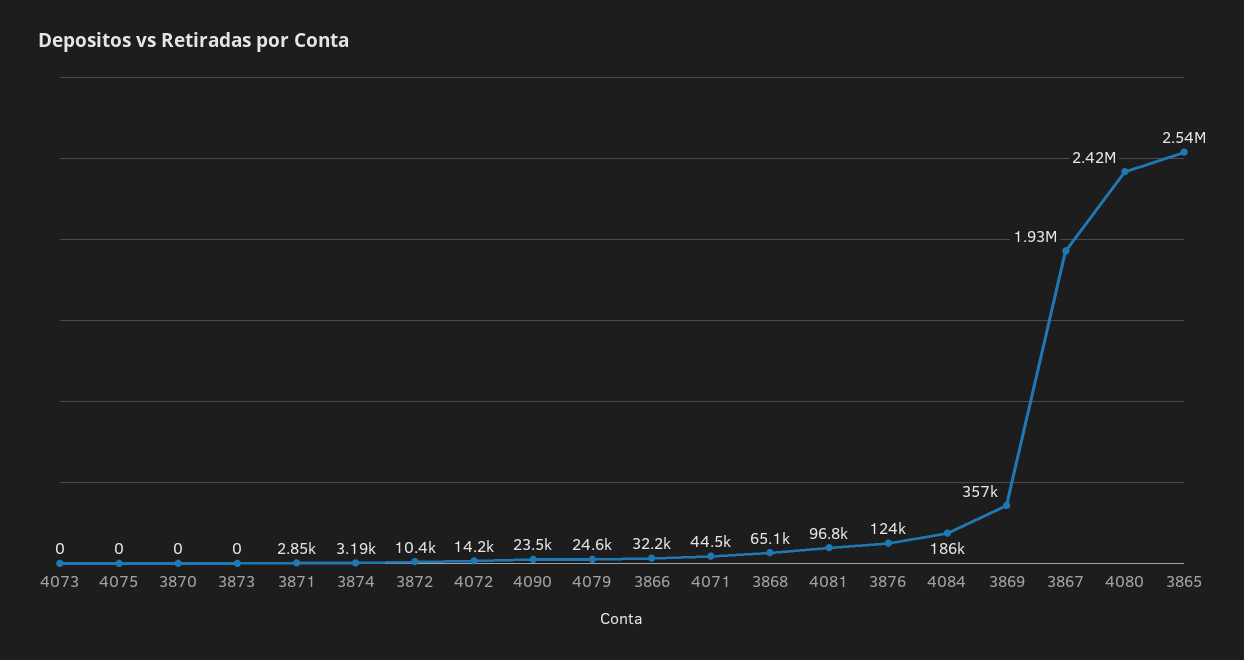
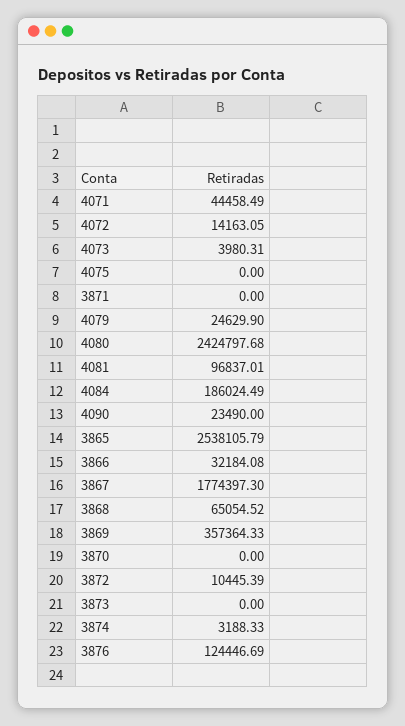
4073: 0 -> 3980.31
3871: 2850 -> 0
3867: 1930000 -> 1774397.3

